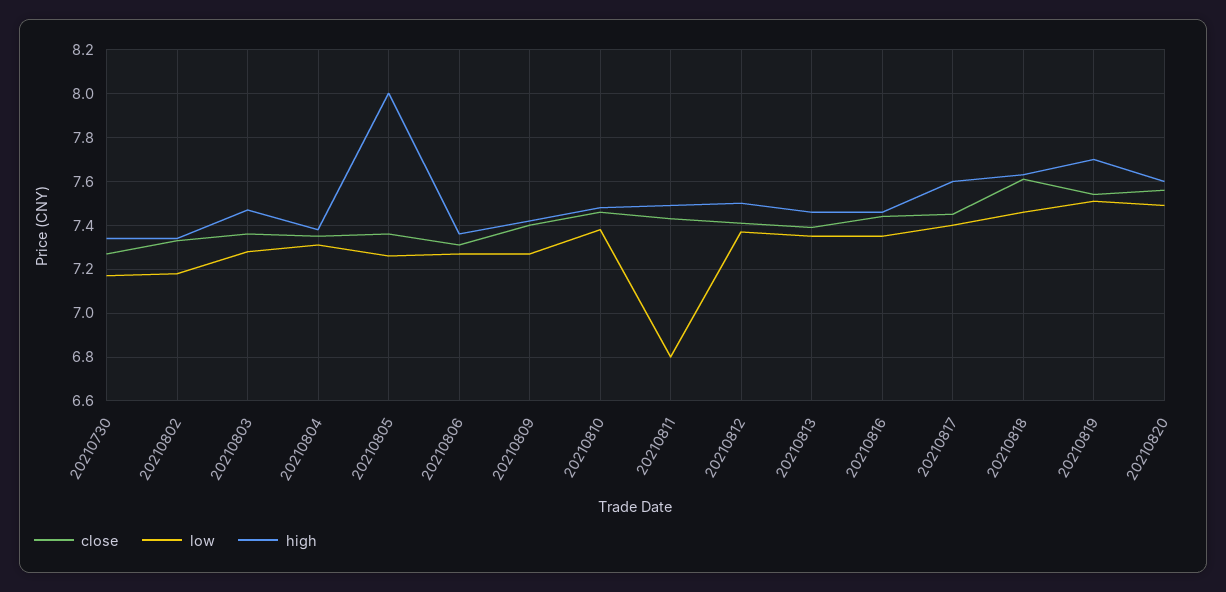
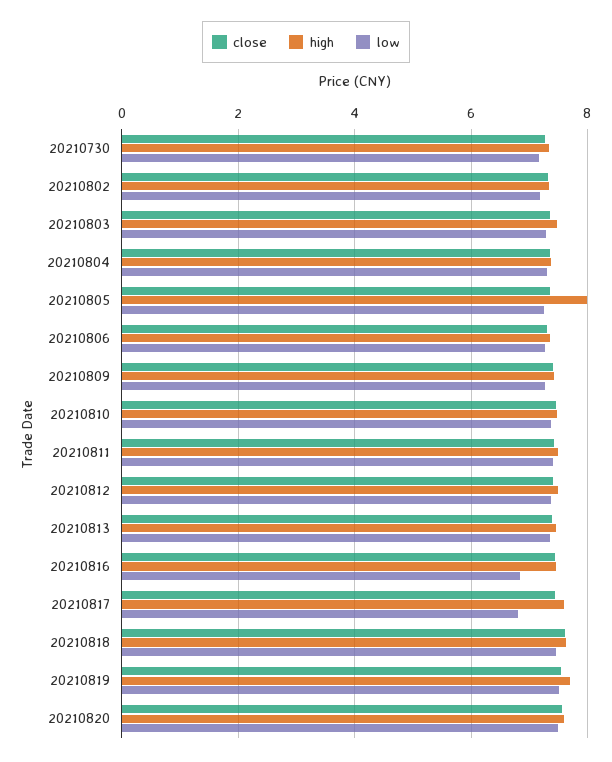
low, 20210811: 6.8 -> 7.4
low, 20210816: 7.35 -> 6.8
low, 20210817: 7.4 -> 6.8

